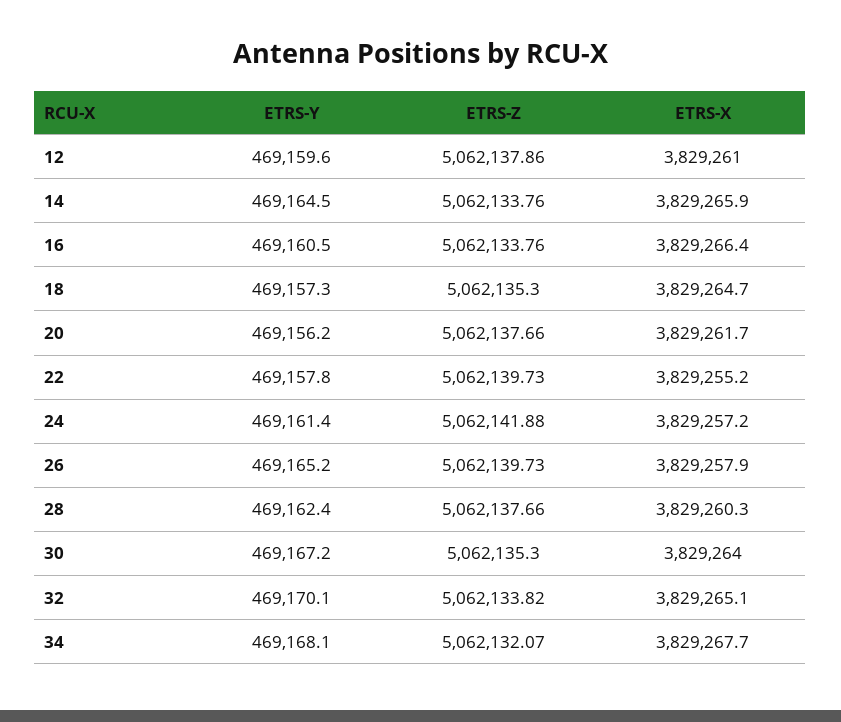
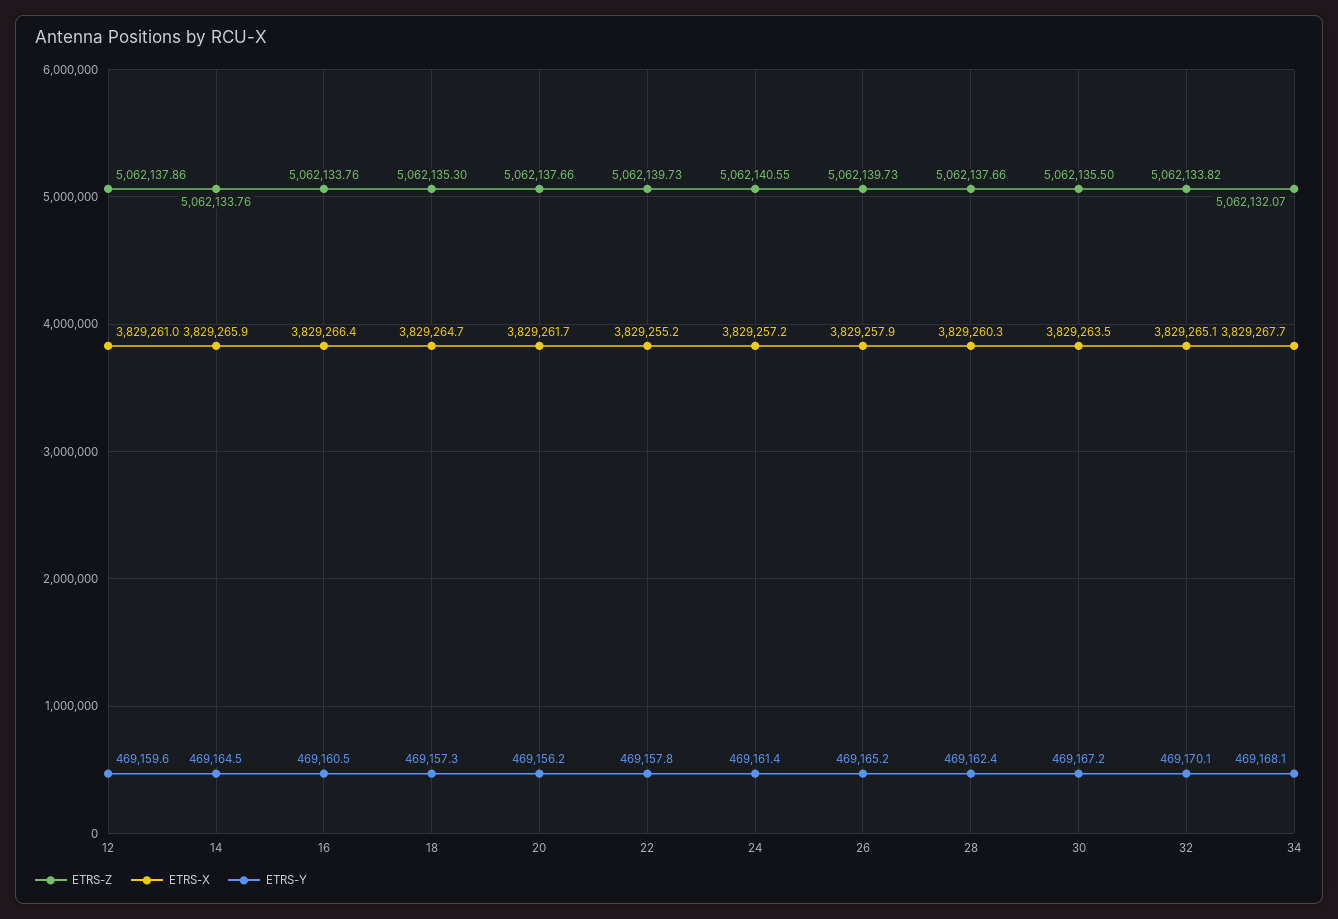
ETRS-Z, 24: 5062141.88 -> 5062140.55
ETRS-Z, 30: 5062135.3 -> 5062135.5
ETRS-X, 30: 3829264 -> 3829263.5

